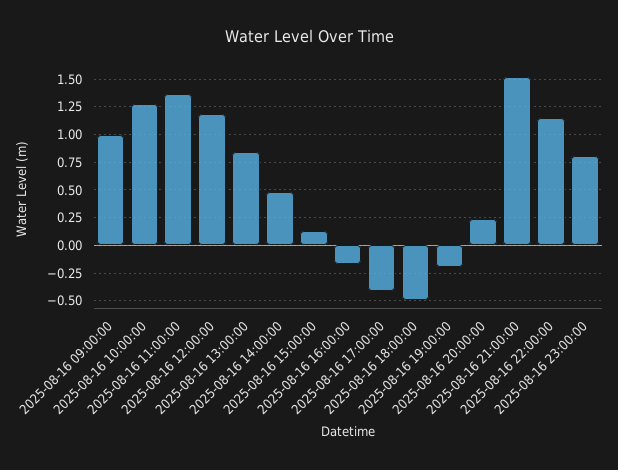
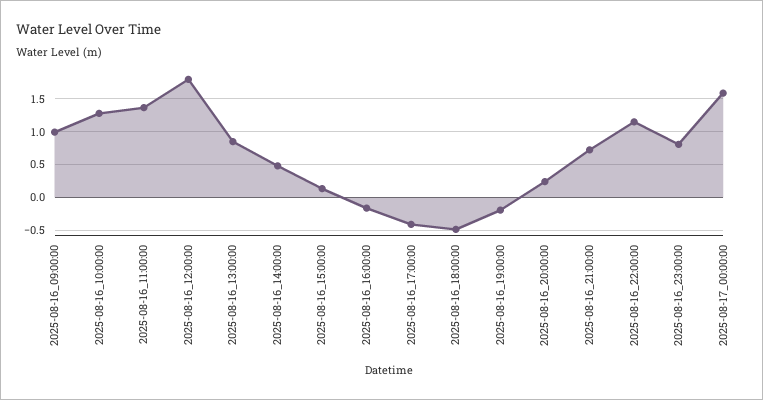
2025-08-16 12:00:00: 1.25 -> 1.8
2025-08-16 21:00:00: 1.5 -> 0.7
2025-08-17_00:00:00: none -> 1.6

